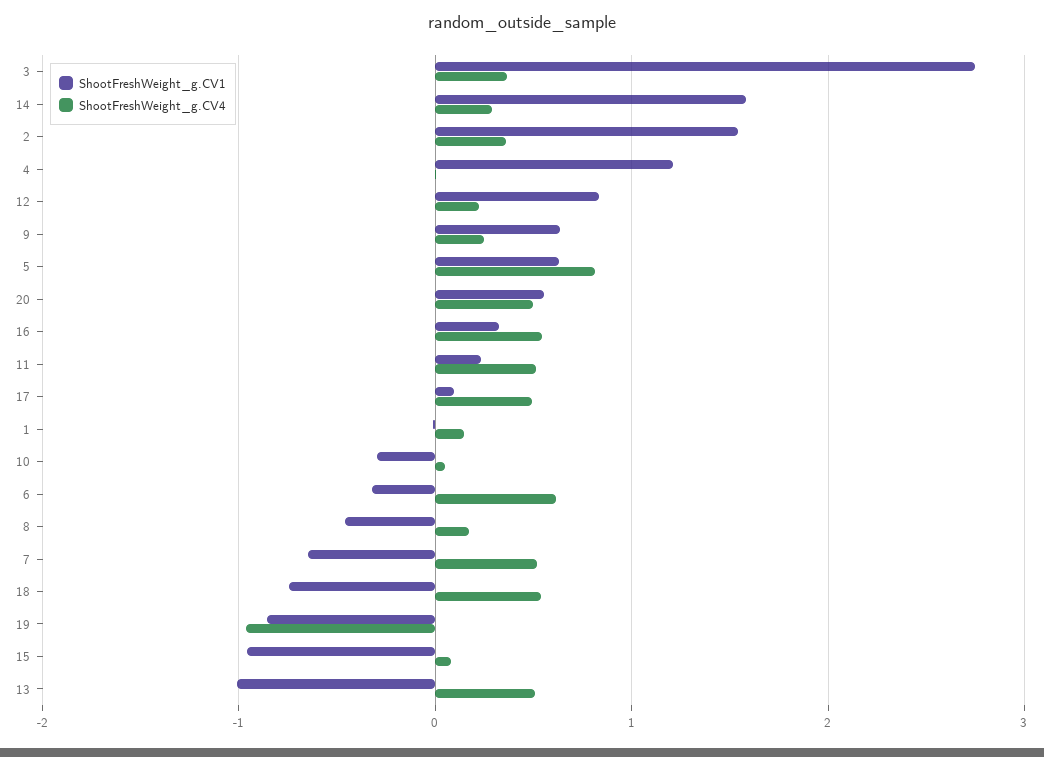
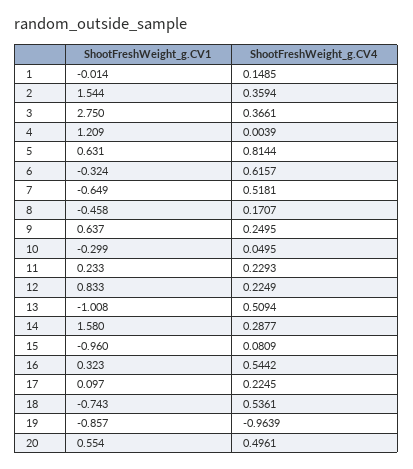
ShootFreshWeight_g.CV4, 11: 0.5 -> 0.2293
ShootFreshWeight_g.CV4, 17: 0.5 -> 0.2245

